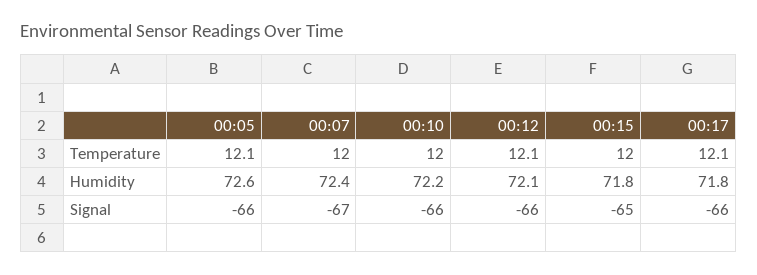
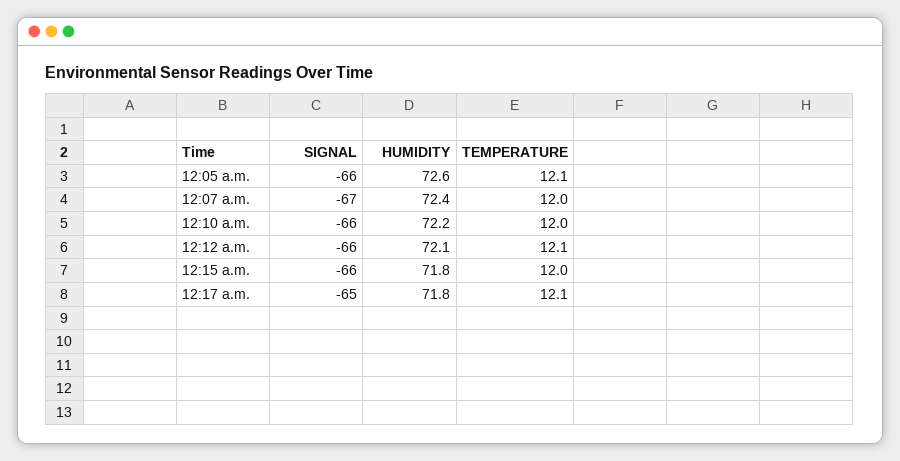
00:15, Signal: -65 -> -66
00:17, Signal: -66 -> -65

